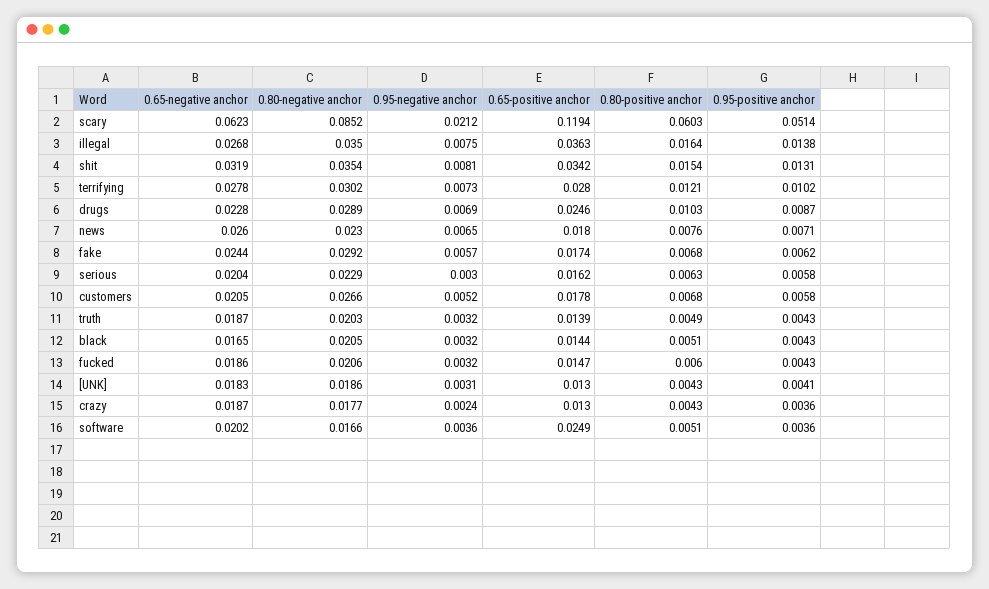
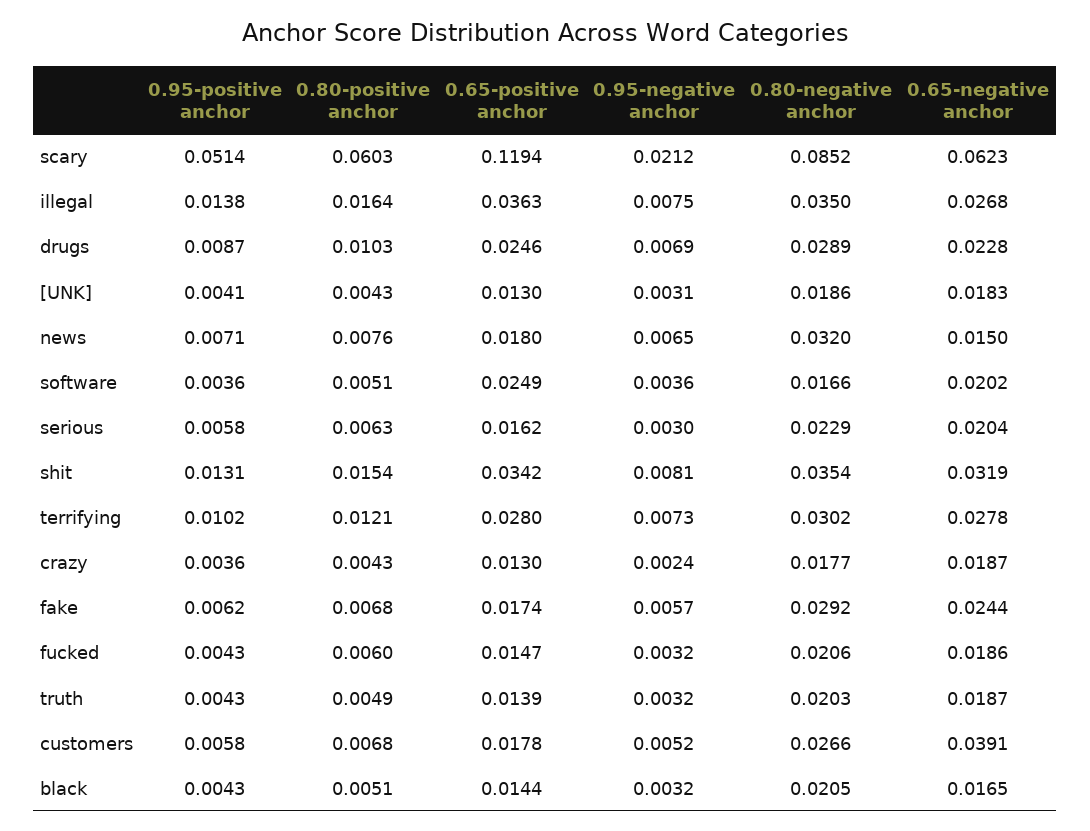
0.65-negative anchor, news: 0.026 -> 0.015
0.80-negative anchor, news: 0.023 -> 0.032
0.65-negative anchor, customers: 0.0205 -> 0.0391

